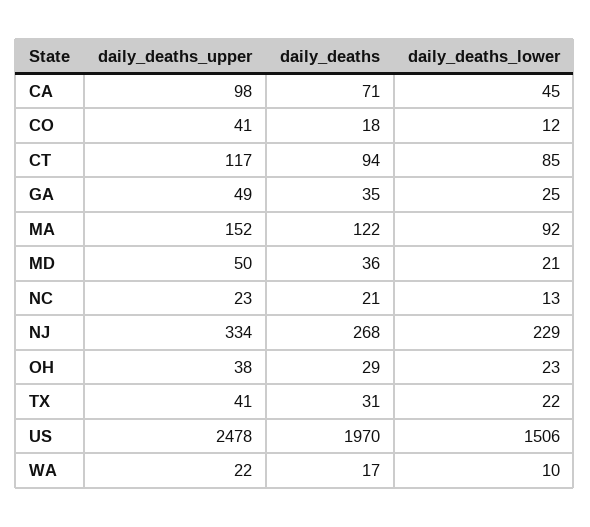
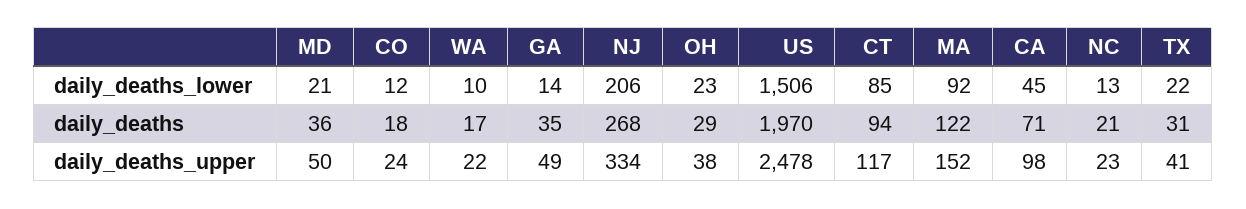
daily_deaths_upper, CO: 41 -> 24
daily_deaths_lower, GA: 25 -> 14
daily_deaths_lower, NJ: 229 -> 206

